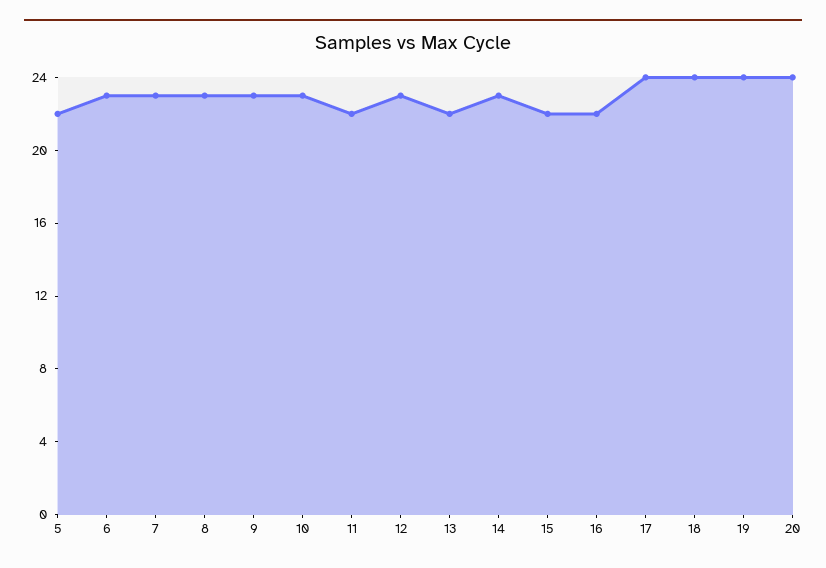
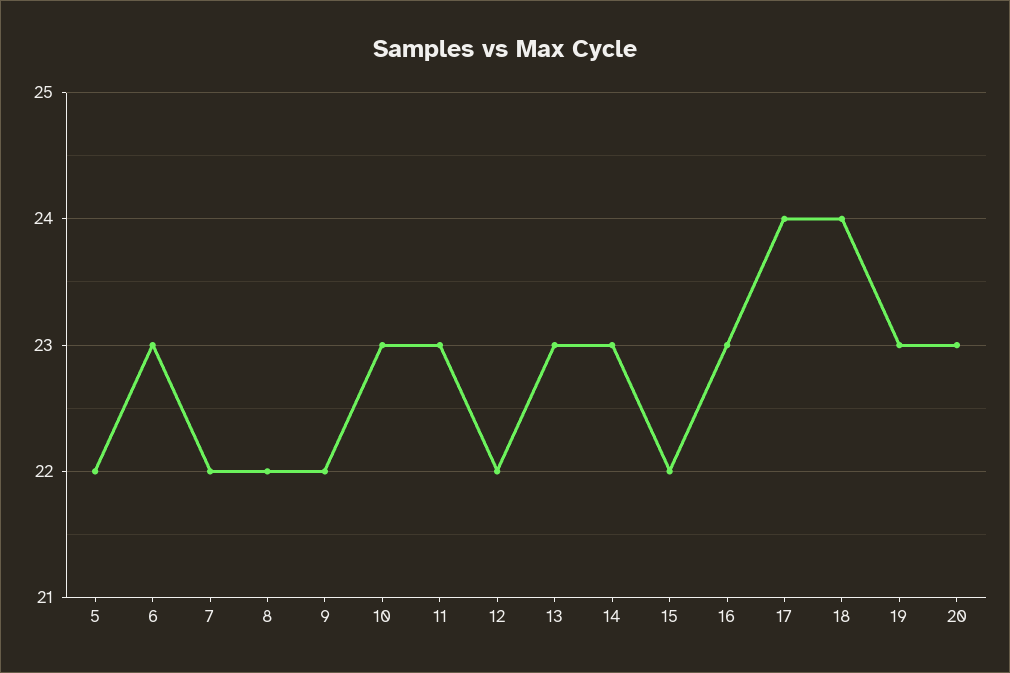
7: 23 -> 22
8: 23 -> 22
9: 23 -> 22
11: 22 -> 23
12: 23 -> 22
13: 22 -> 23
16: 22 -> 23
19: 24 -> 23
20: 24 -> 23

